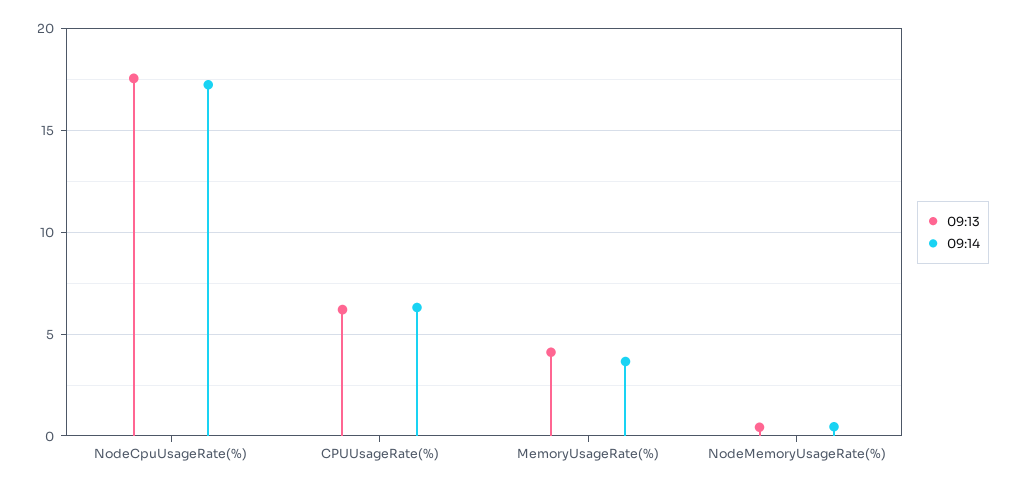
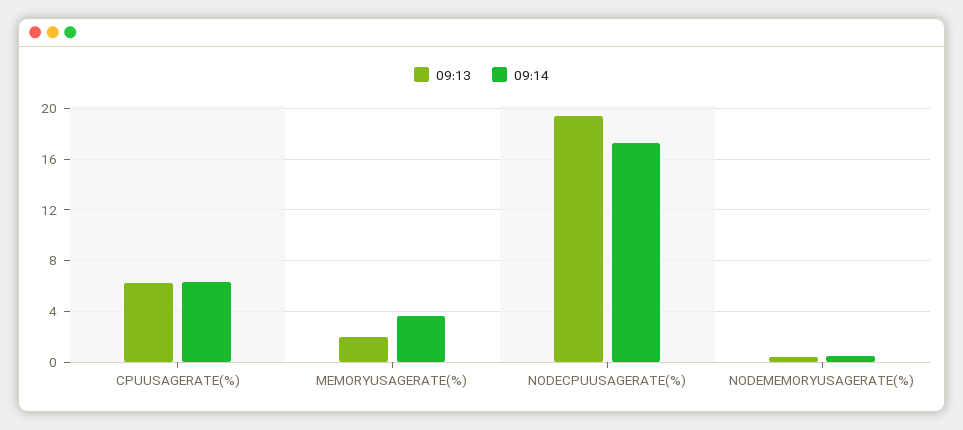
09:13, NodeCpuUsageRate(%): 17.5 -> 19.5
09:13, MemoryUsageRate(%): 4 -> 2

